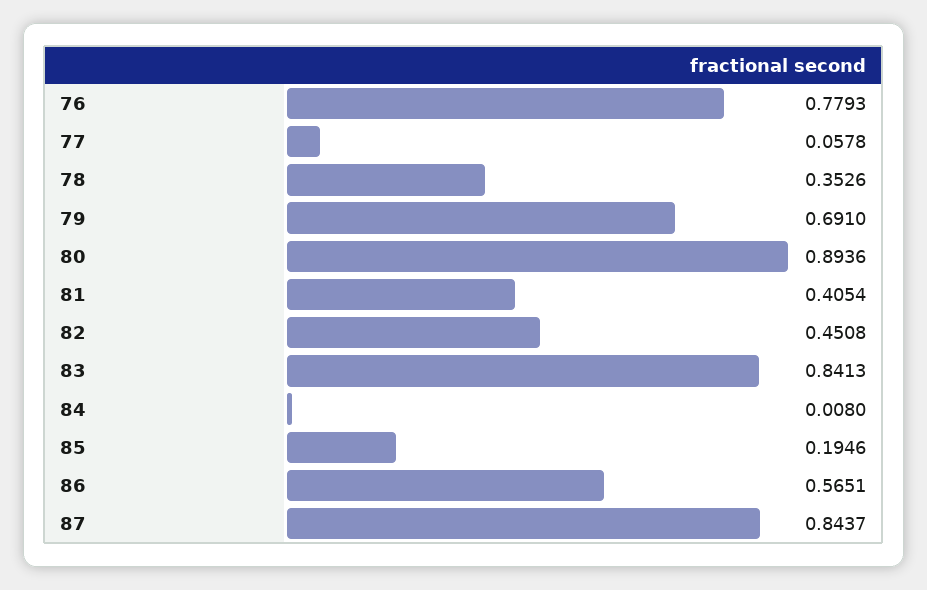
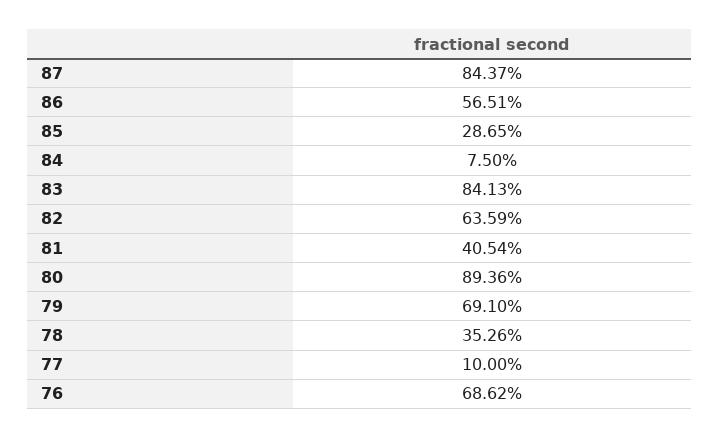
76: 0.7793 -> 0.6862
77: 0.0578 -> 0.1
82: 0.4508 -> 0.6359
84: 0.008 -> 0.075
85: 0.1946 -> 0.2865

